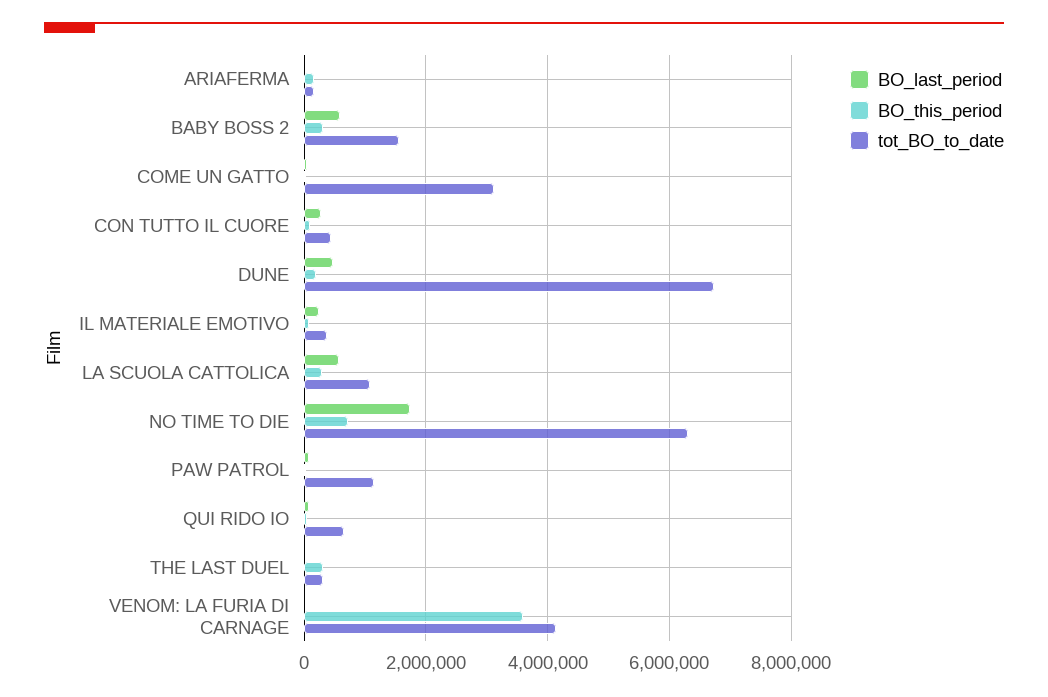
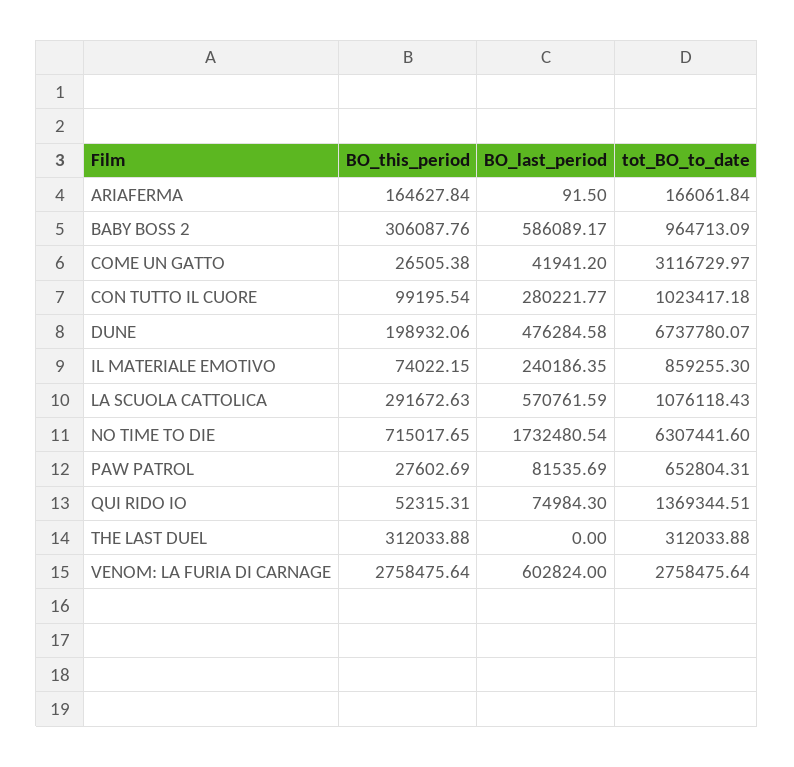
tot_BO_to_date, BABY BOSS 2: 1600000 -> 964713.09
tot_BO_to_date, CON TUTTO IL CUORE: 400000 -> 1023417.18
tot_BO_to_date, IL MATERIALE EMOTIVO: 400000 -> 859255.3
tot_BO_to_date, PAW PATROL: 1200000 -> 652804.31
tot_BO_to_date, QUI RIDO IO: 600000 -> 1369344.51
BO_last_period, VENOM: LA FURIA DI CARNAGE: 0 -> 602824
BO_this_period, VENOM: LA FURIA DI CARNAGE: 3600000 -> 2758475.64
tot_BO_to_date, VENOM: LA FURIA DI CARNAGE: 4200000 -> 2758475.64

